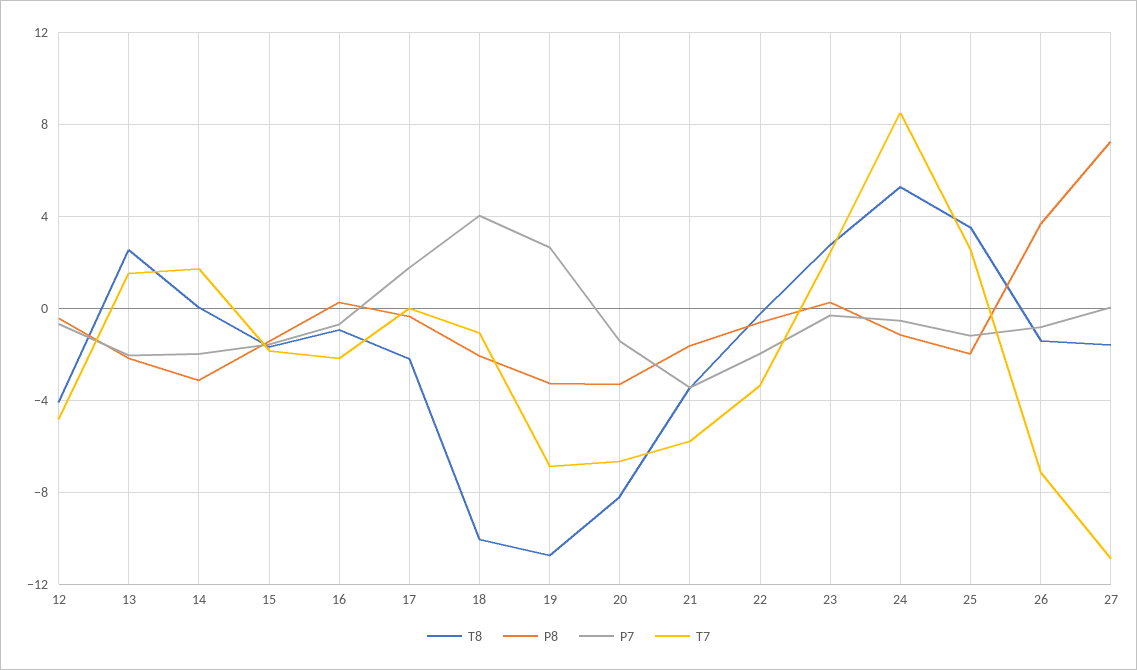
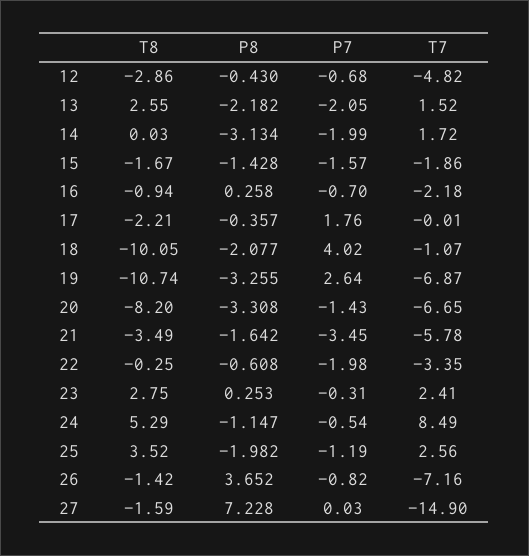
T8, 12: -4 -> -2.86
T7, 27: -11 -> -14.9

